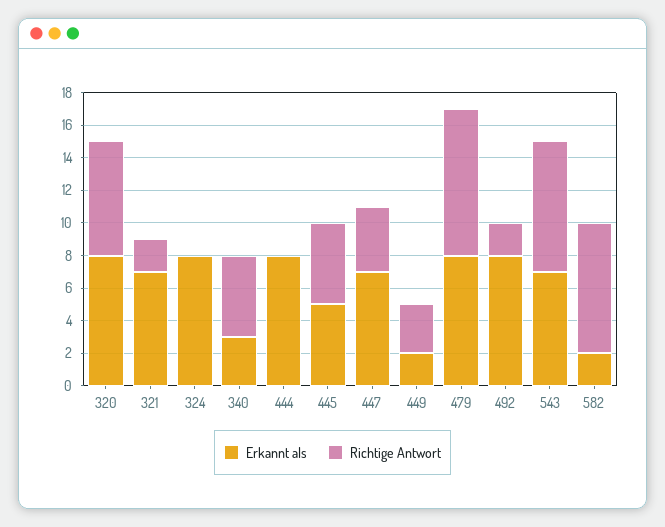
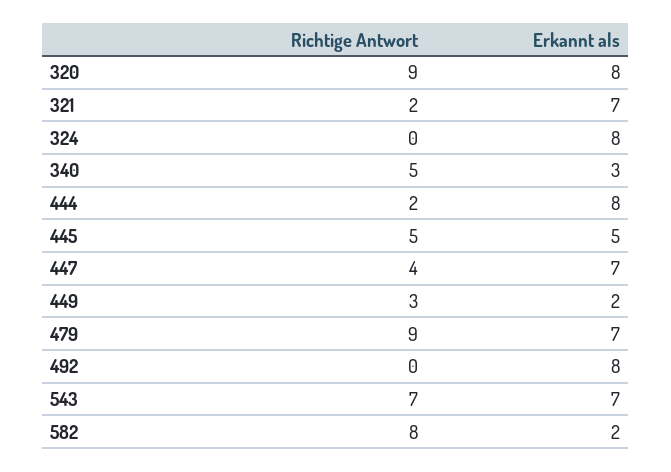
Richtige Antwort, 320: 7 -> 9
Richtige Antwort, 444: 0 -> 2
Erkannt als, 479: 8 -> 7
Richtige Antwort, 492: 2 -> 0
Richtige Antwort, 543: 8 -> 7

